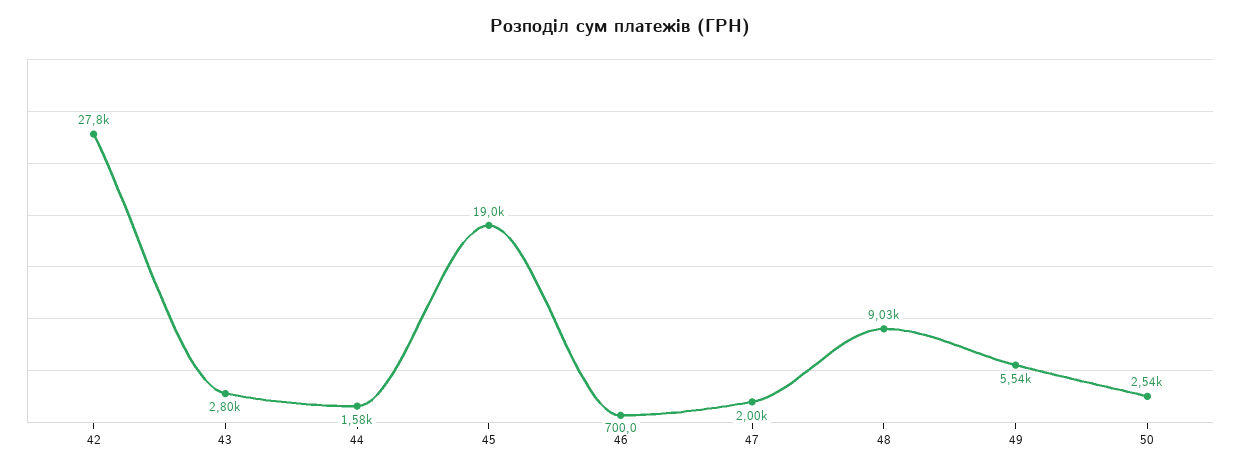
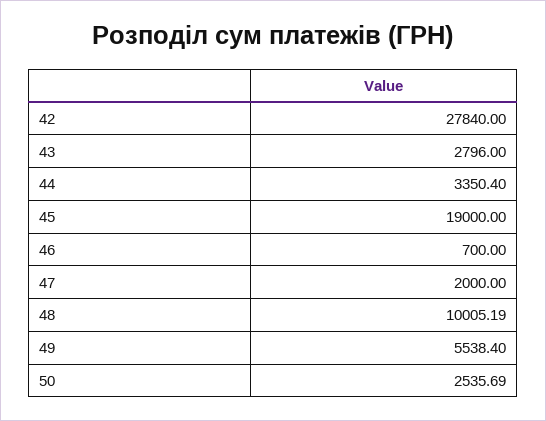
44: 1580 -> 3350.4
48: 9030 -> 10005.19

